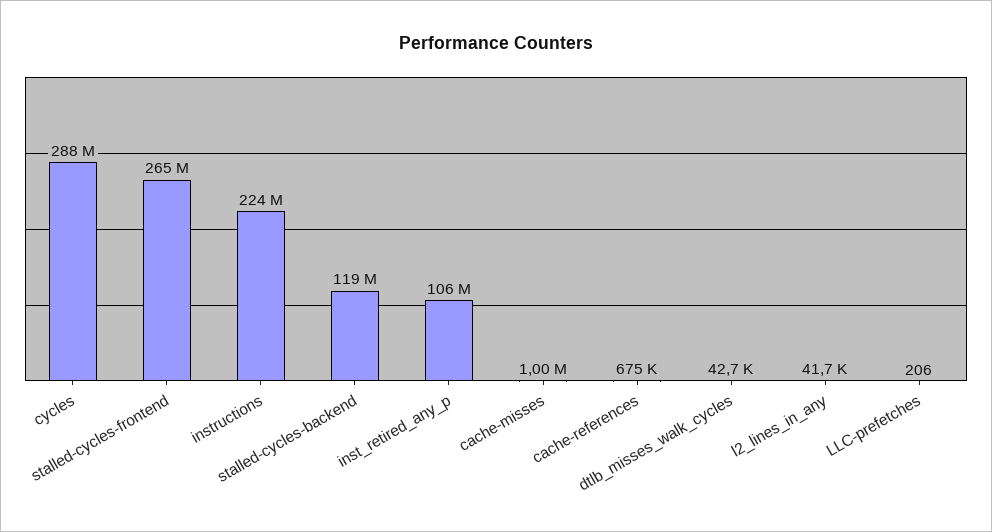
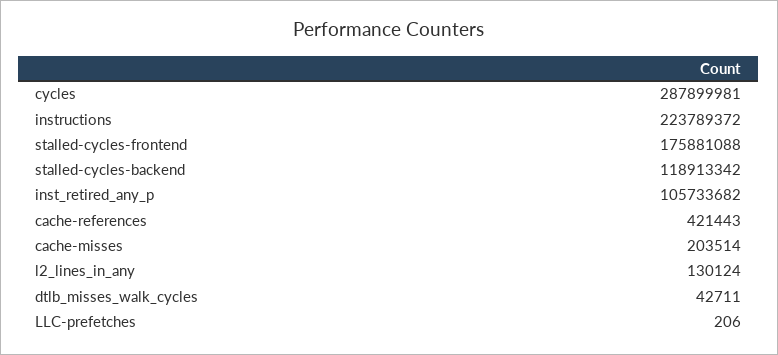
stalled-cycles-frontend: 265000000 -> 175881088
cache-misses: 1000000 -> 203514
cache-references: 675000 -> 421443
l2_lines_in_any: 41700 -> 130124

